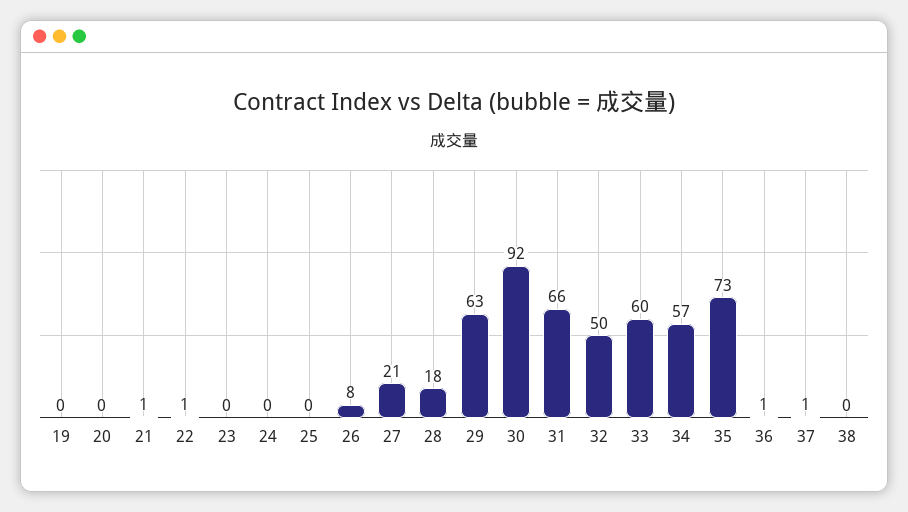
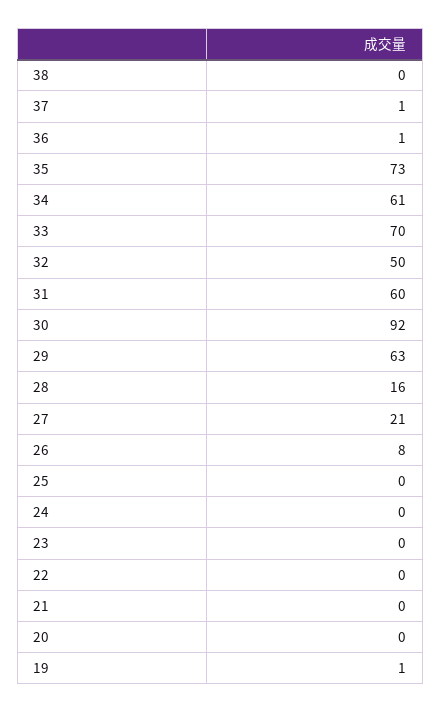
19: 0 -> 1
21: 1 -> 0
22: 1 -> 0
28: 18 -> 16
31: 66 -> 60
33: 60 -> 70
34: 57 -> 61

